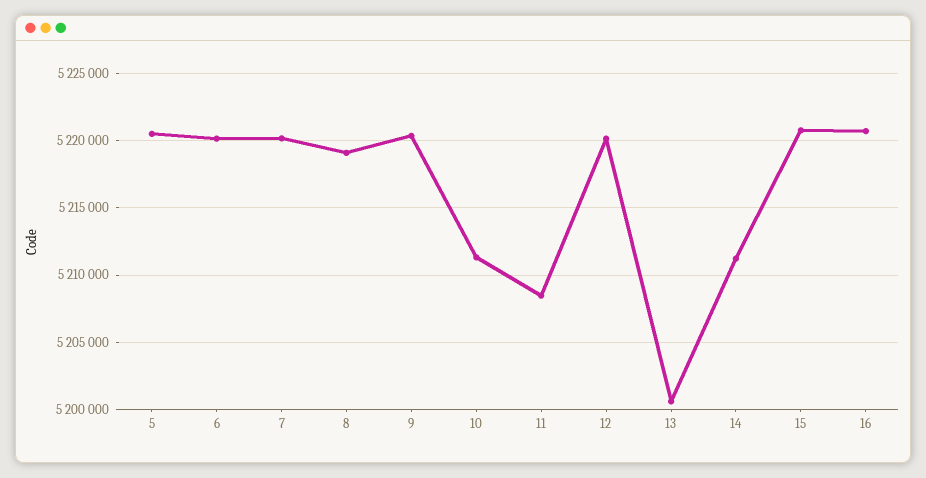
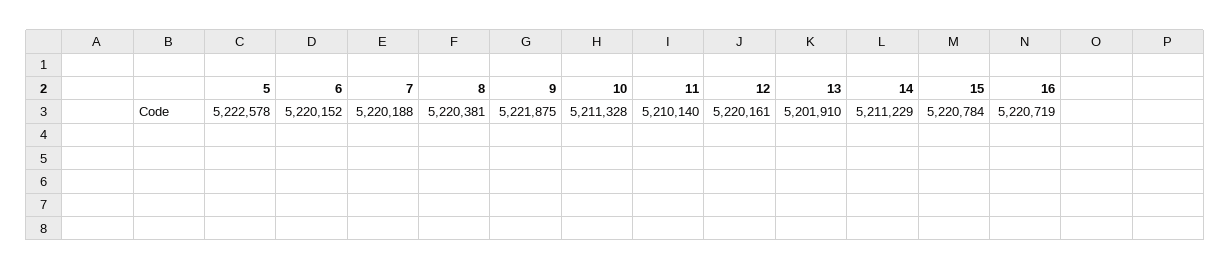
5: 5220500 -> 5222578
8: 5219000 -> 5220381
9: 5220500 -> 5221875
11: 5208500 -> 5210140
13: 5200500 -> 5201910

